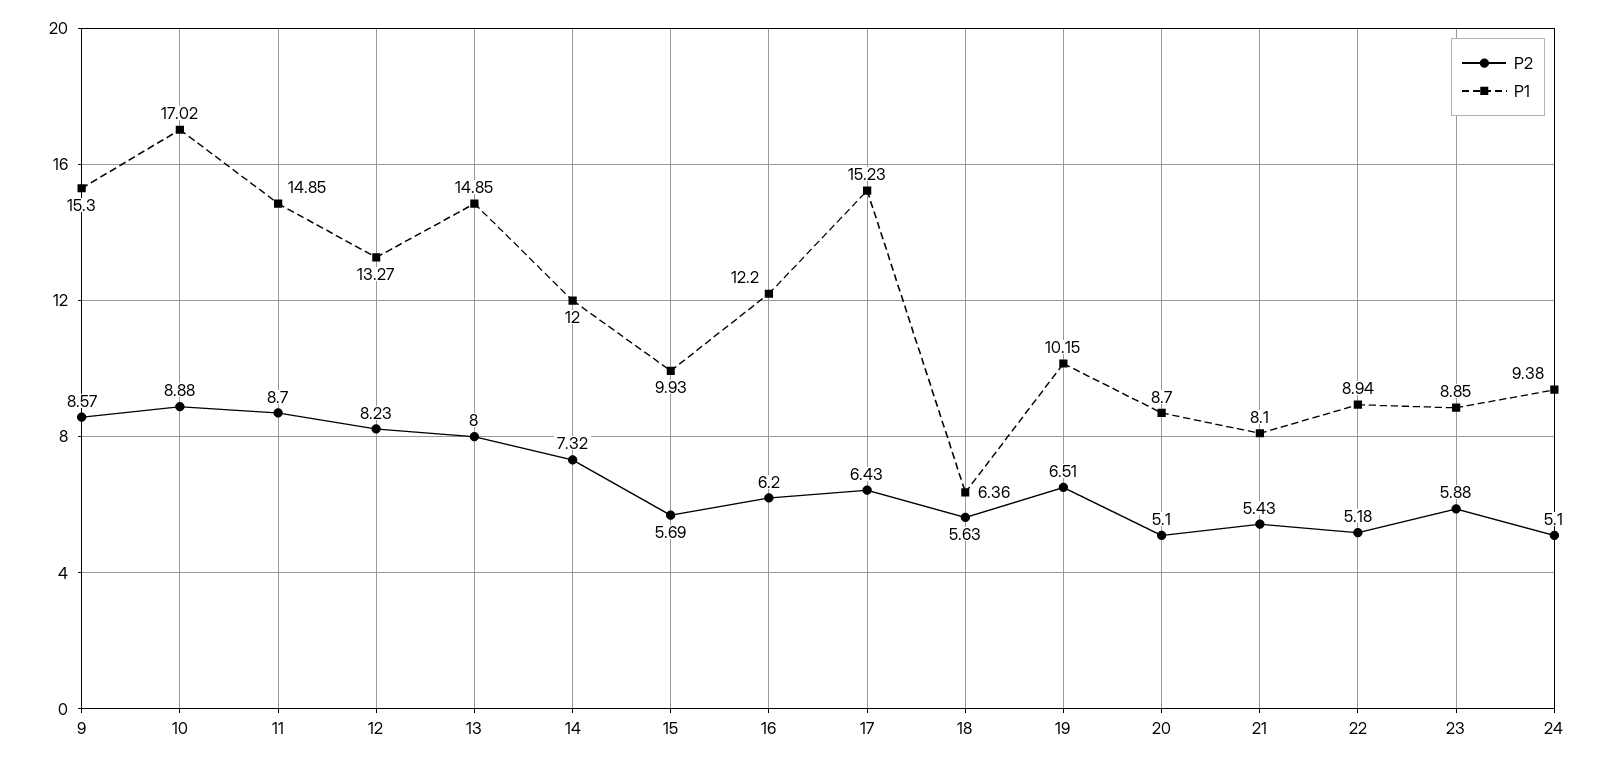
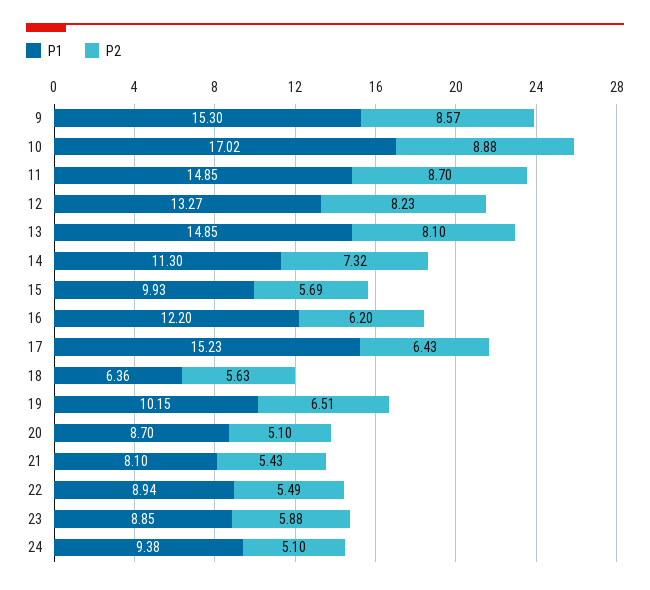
P2, 13: 8 -> 8.1
P1, 14: 12 -> 11.3
P2, 22: 5.18 -> 5.49

